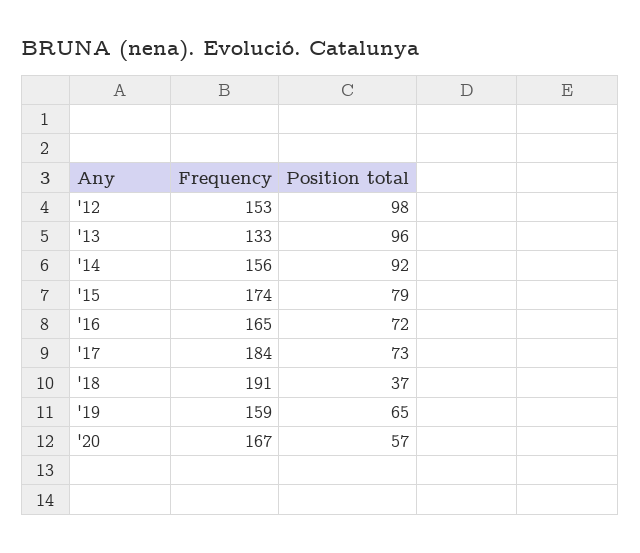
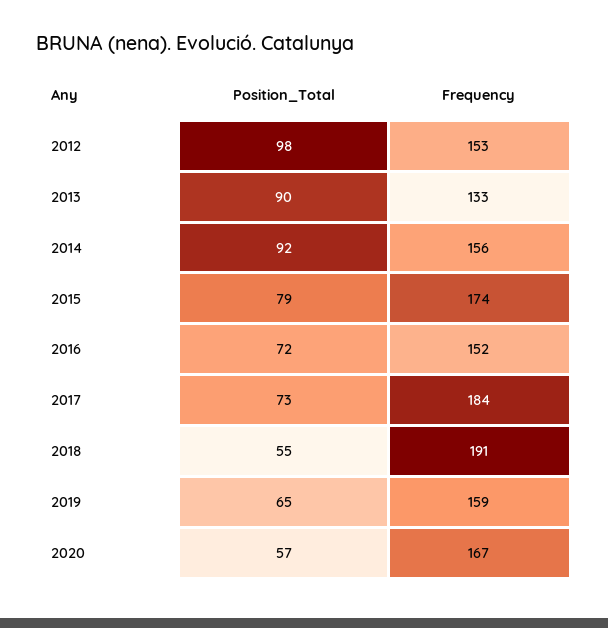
Position total, '13: 96 -> 90
Frequency, '16: 165 -> 152
Position total, '18: 37 -> 55

